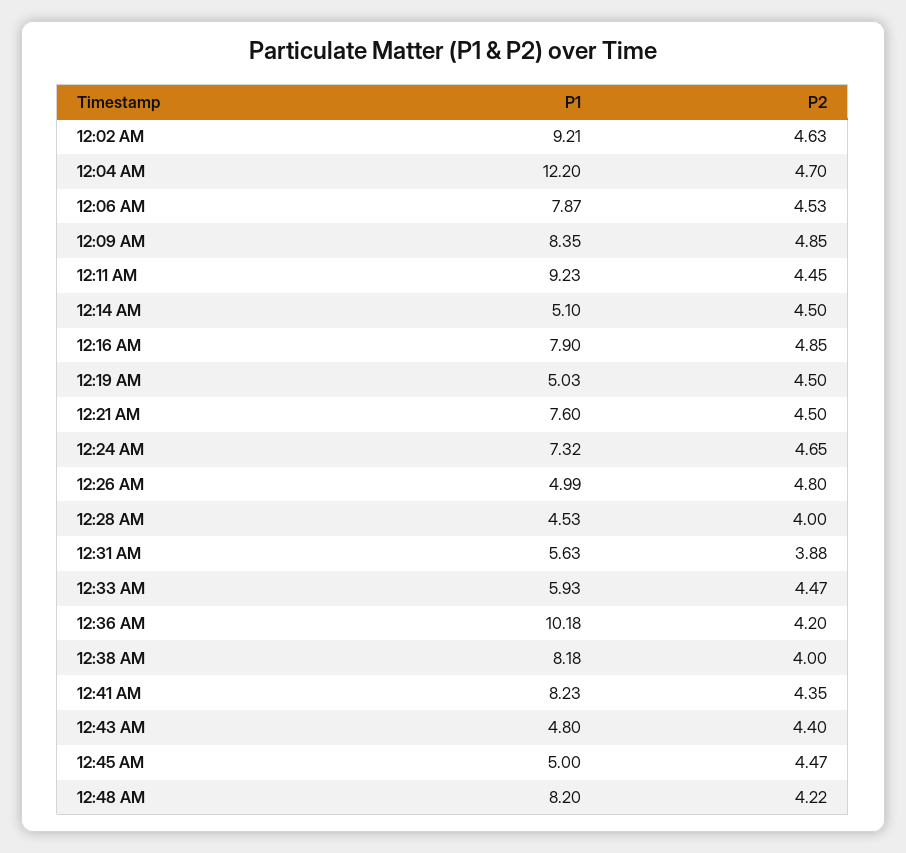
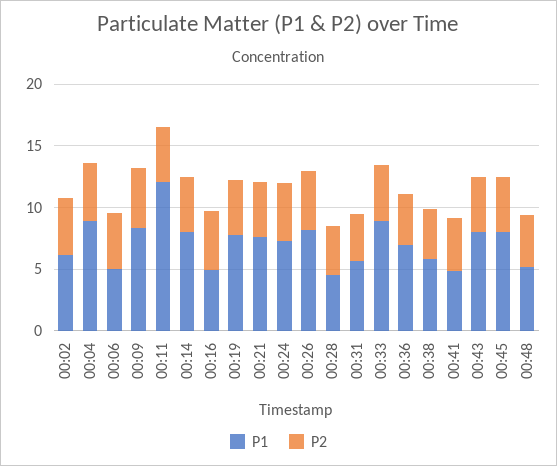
P1, 12:02 AM: 9.21 -> 6
P1, 12:04 AM: 12.2 -> 9
P1, 12:06 AM: 7.87 -> 5
P1, 12:11 AM: 9.23 -> 12
P1, 12:14 AM: 5.1 -> 8
P1, 12:16 AM: 7.9 -> 5
P1, 12:19 AM: 5.03 -> 8
P1, 12:26 AM: 4.99 -> 8
P1, 12:33 AM: 5.93 -> 9
P1, 12:36 AM: 10.18 -> 7
P1, 12:38 AM: 8.18 -> 6
P1, 12:41 AM: 8.23 -> 5
P1, 12:43 AM: 4.8 -> 8
P1, 12:45 AM: 5 -> 8
P1, 12:48 AM: 8.2 -> 5

